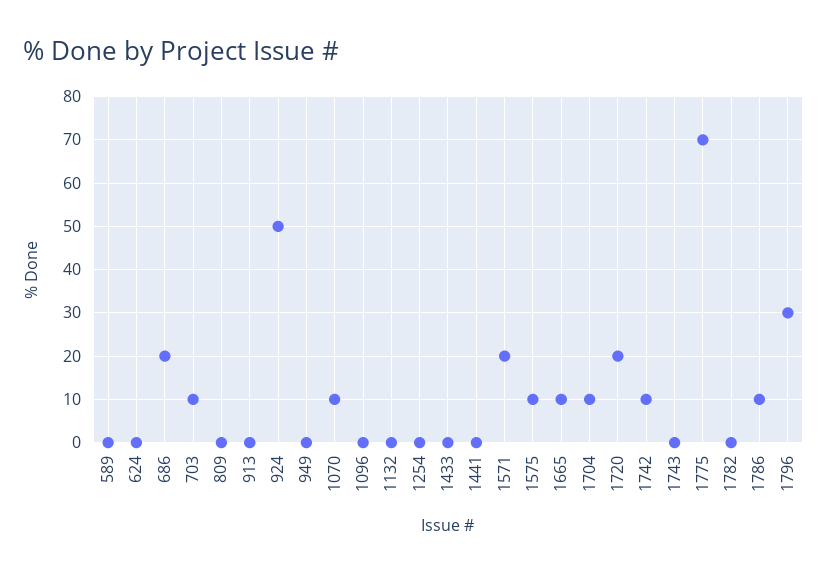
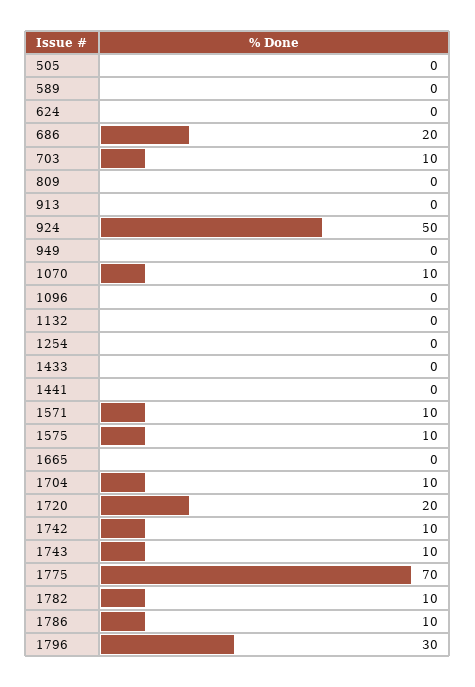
1571: 20 -> 10
1665: 10 -> 0
1743: 0 -> 10
1782: 0 -> 10
505: none -> 0

